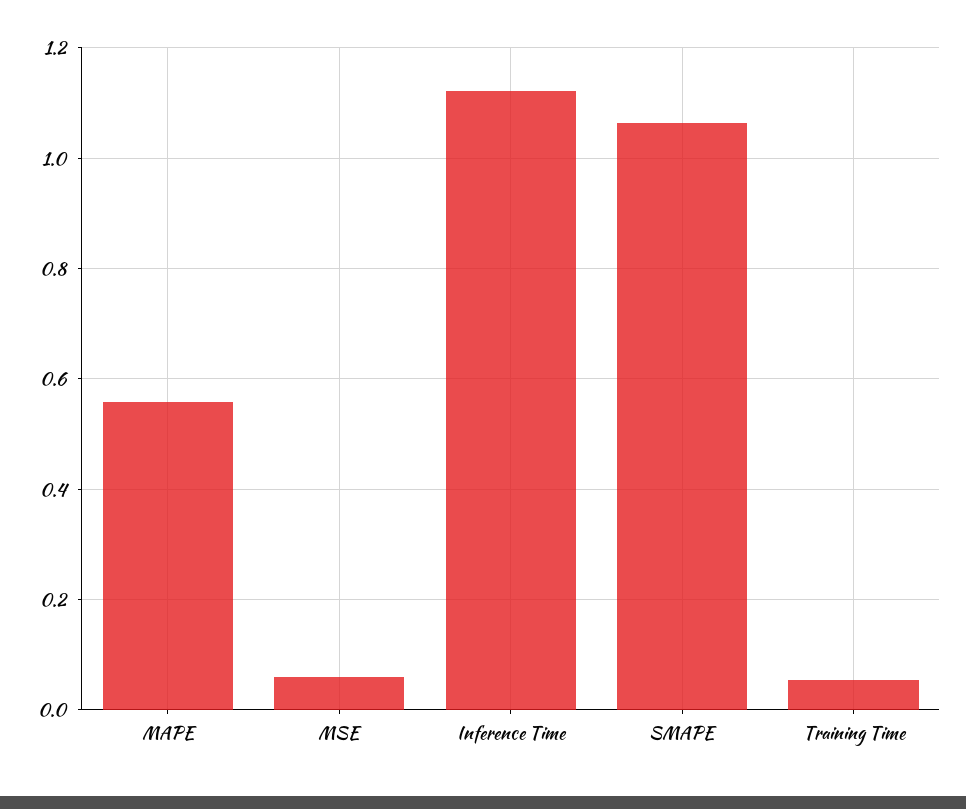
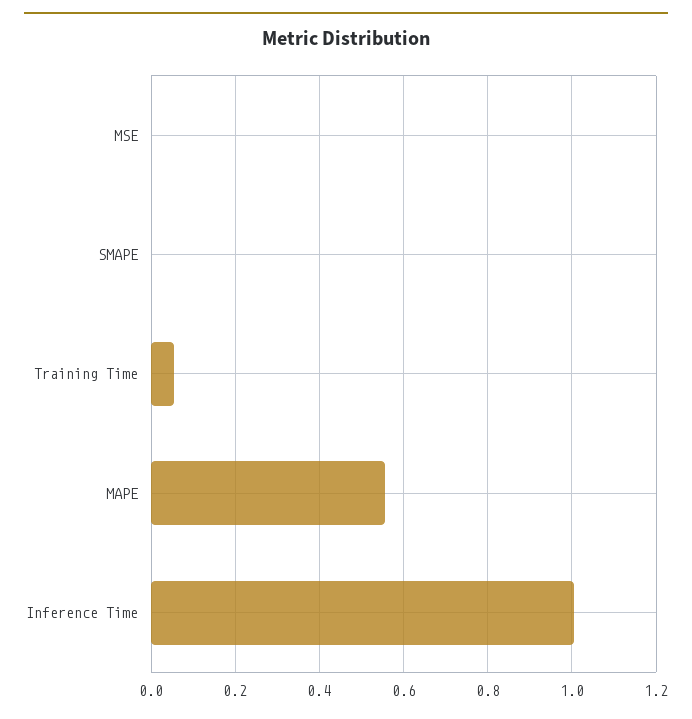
MSE: 0.06 -> 0
Inference Time: 1.12 -> 1
SMAPE: 1.06 -> 0

